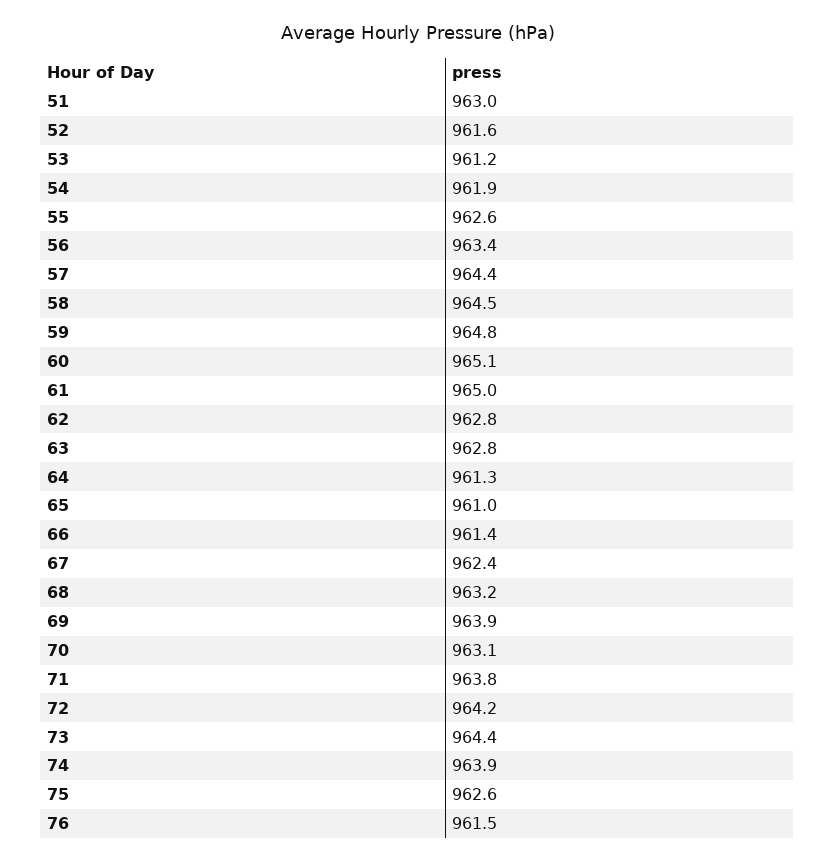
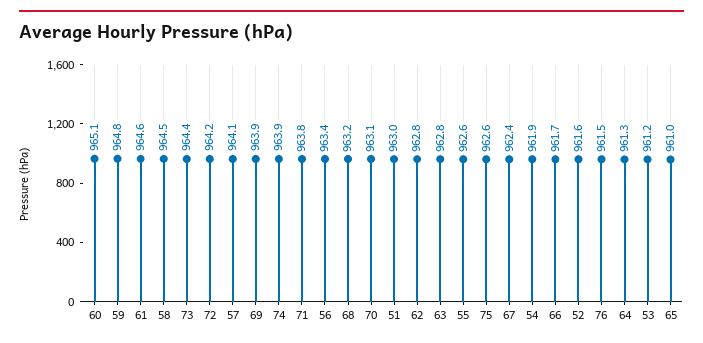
57: 964.4 -> 964.1
61: 965 -> 964.6
66: 961.4 -> 961.7

